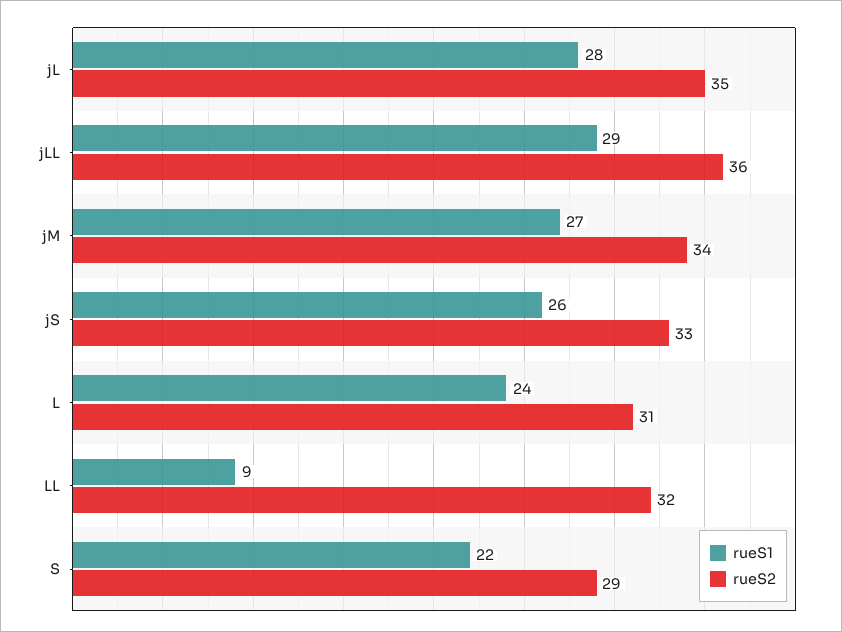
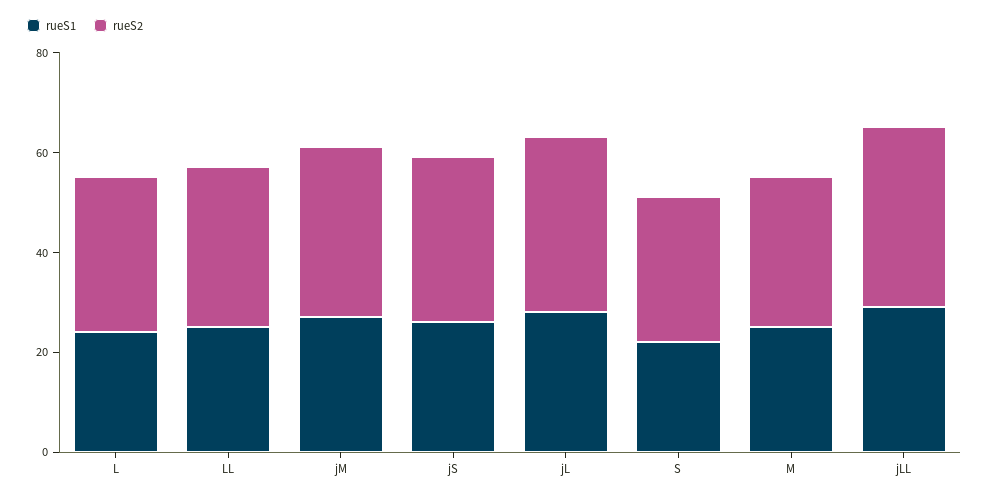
rueS1, LL: 9 -> 25
rueS1, M: none -> 25
rueS2, M: none -> 30

